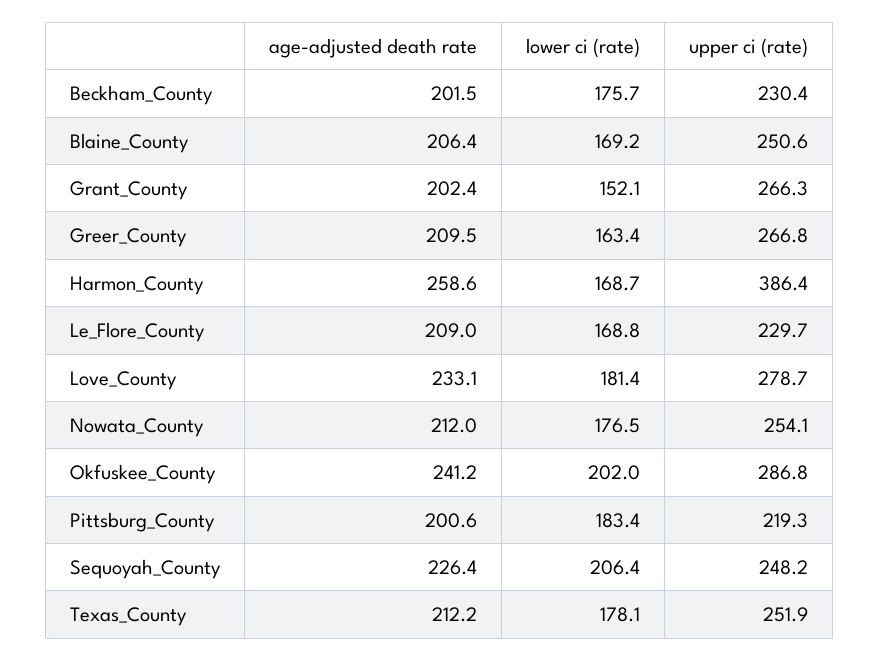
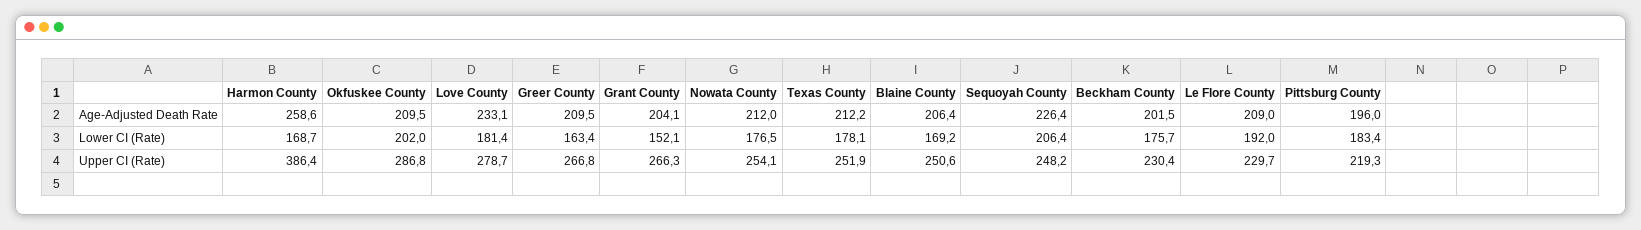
age-adjusted death rate, Grant_County: 202.4 -> 204.1
lower ci (rate), Le_Flore_County: 168.8 -> 192
age-adjusted death rate, Okfuskee_County: 241.2 -> 209.5
age-adjusted death rate, Pittsburg_County: 200.6 -> 196

